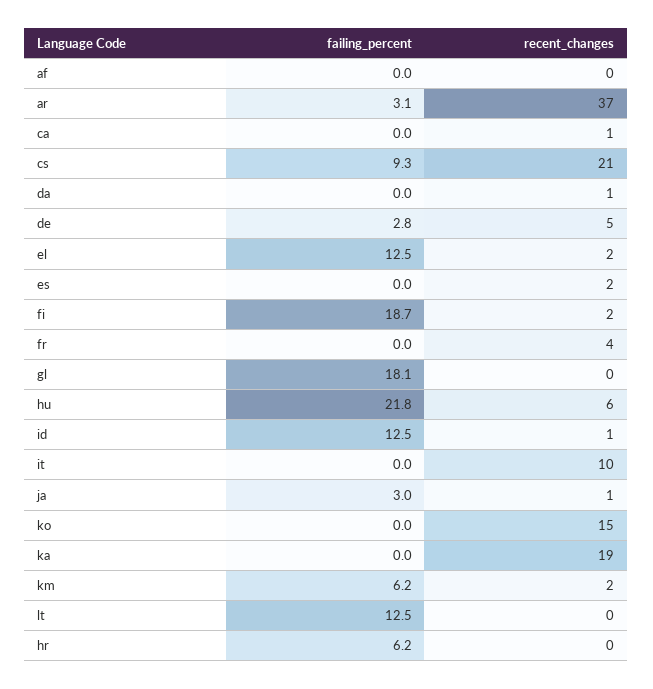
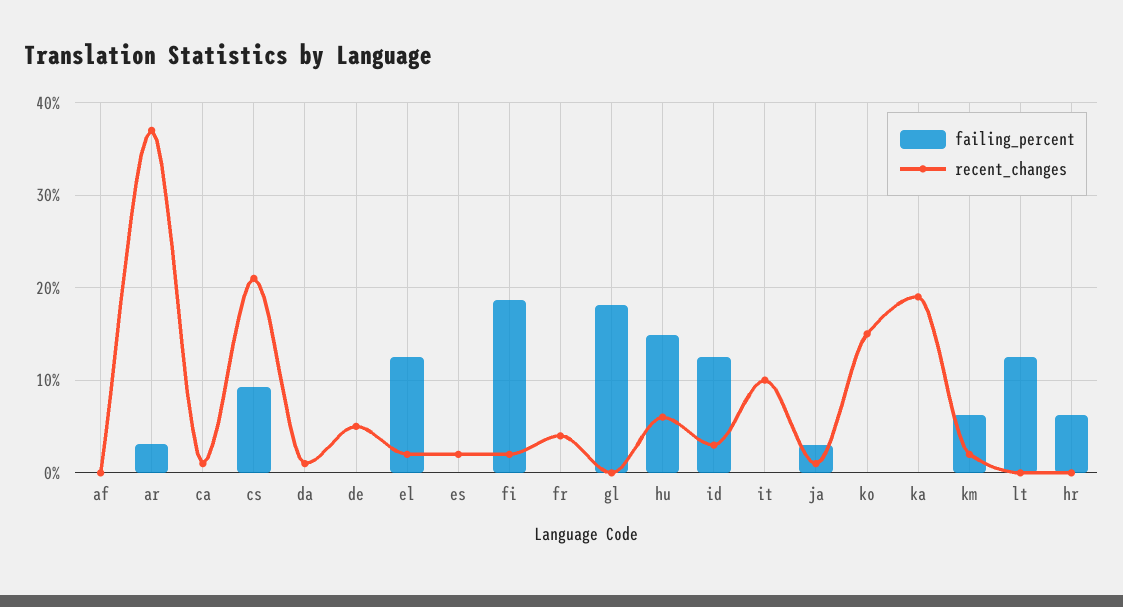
failing_percent, de: 2.8 -> 0
failing_percent, hu: 21.8 -> 15
recent_changes, id: 1 -> 3

